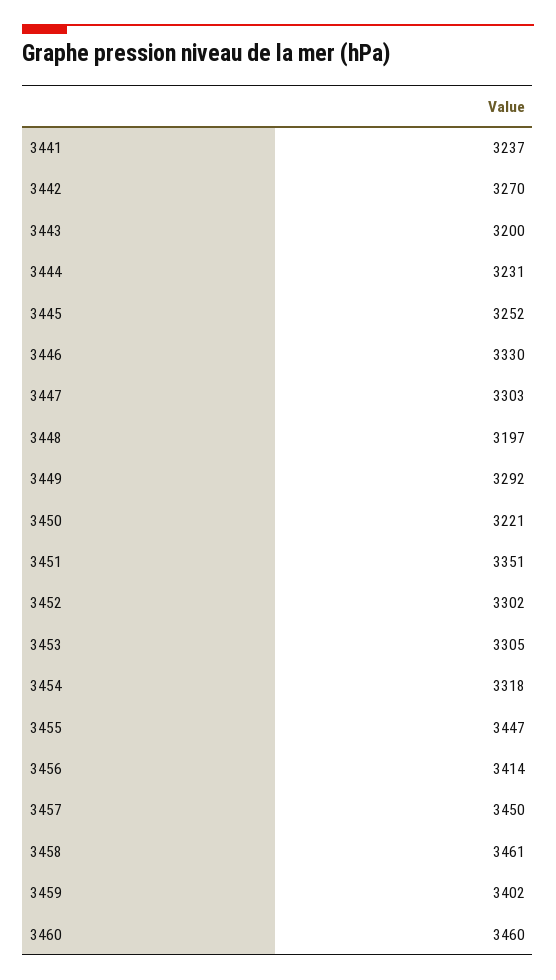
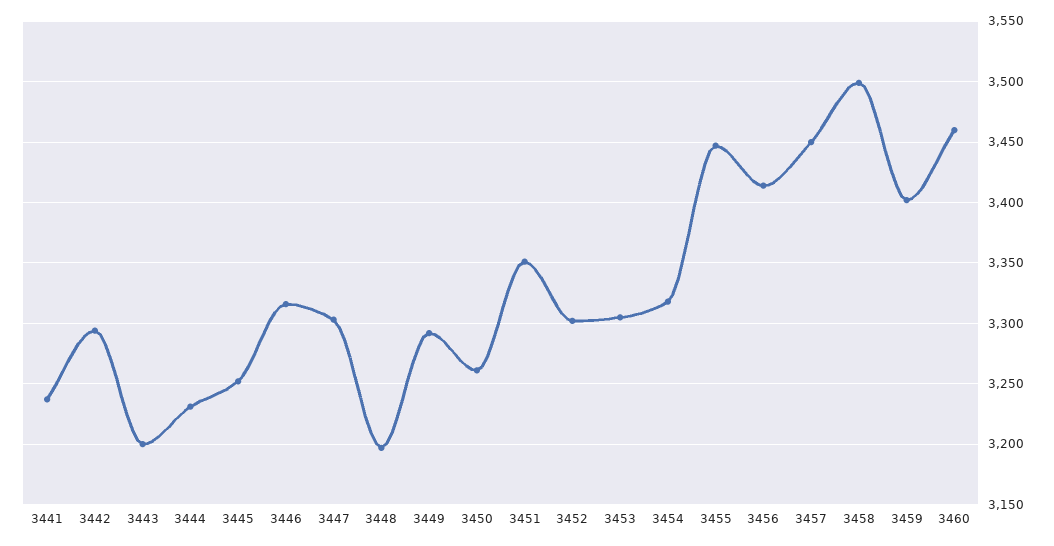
3442: 3270 -> 3295
3446: 3330 -> 3315
3450: 3221 -> 3260
3458: 3461 -> 3500

